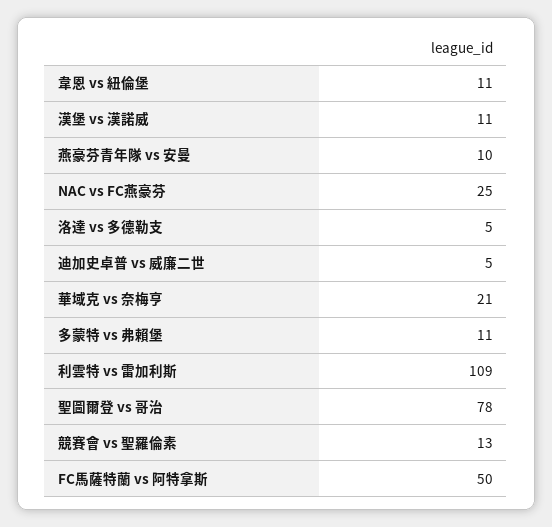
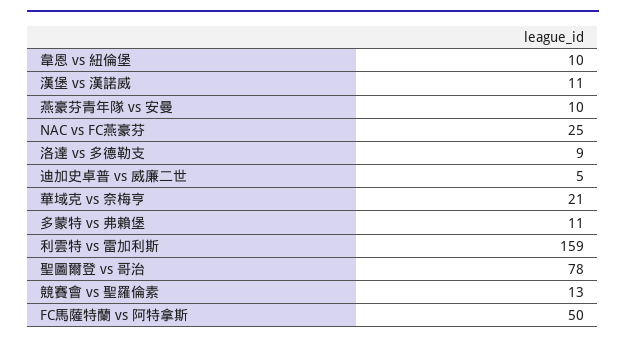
韋恩 vs 紐倫堡: 11 -> 10
洛達 vs 多德勒支: 5 -> 9
利雲特 vs 雷加利斯: 109 -> 159

